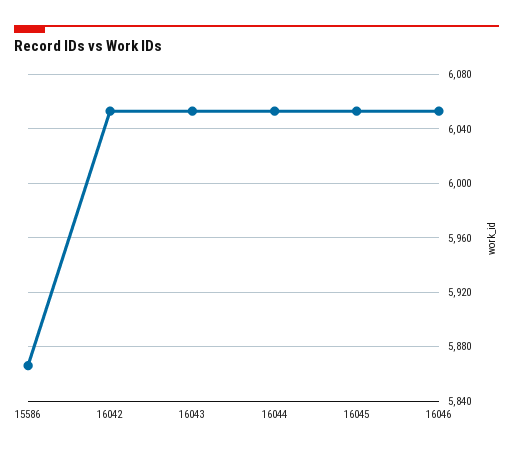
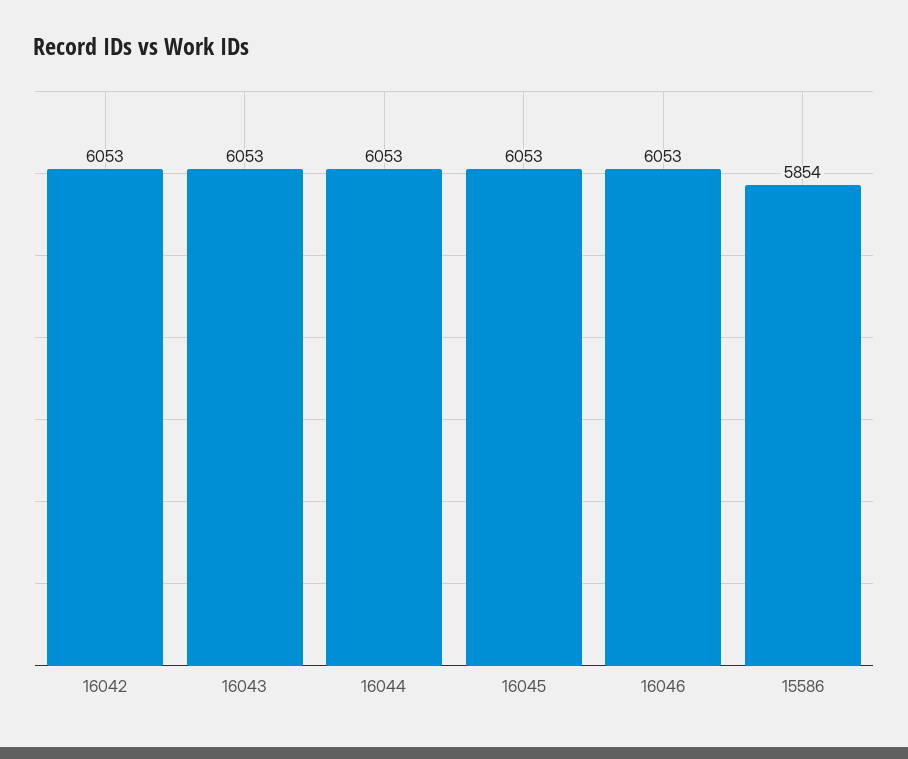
15586: 5865 -> 5854

